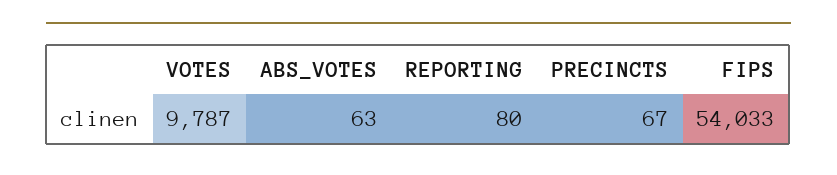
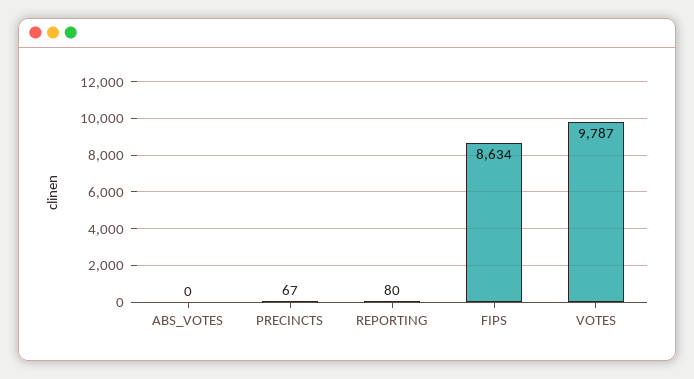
ABS_VOTES: 63 -> 0
FIPS: 54033 -> 8634

